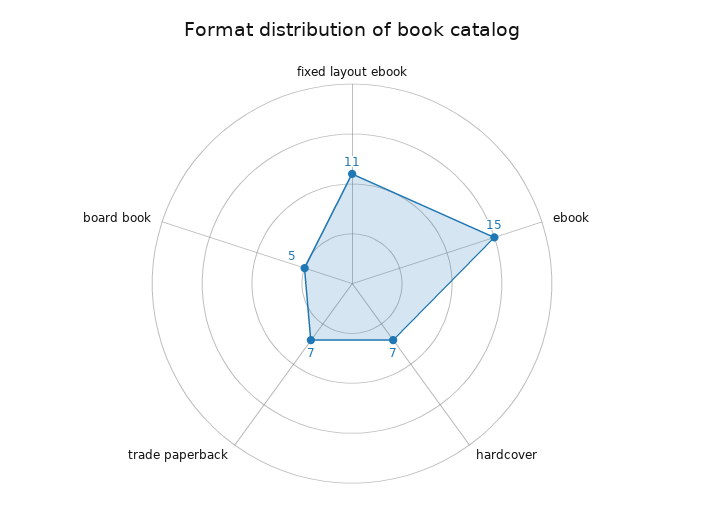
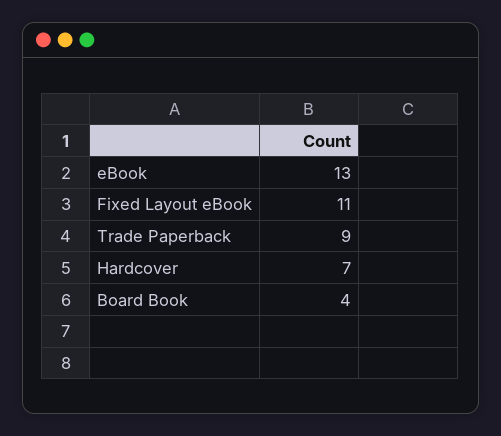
ebook: 15 -> 13
trade paperback: 7 -> 9
board book: 5 -> 4

